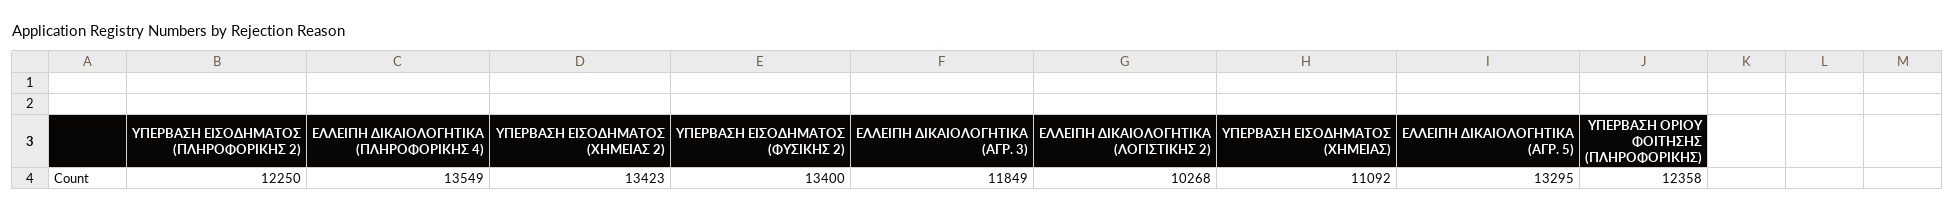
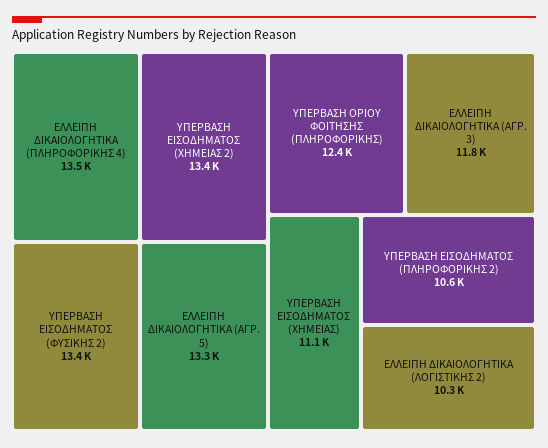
ΥΠΕΡΒΑΣΗ ΕΙΣΟΔΗΜΑΤΟΣ (ΠΛΗΡΟΦΟΡΙΚΗΣ 2): 12250 -> 10600

